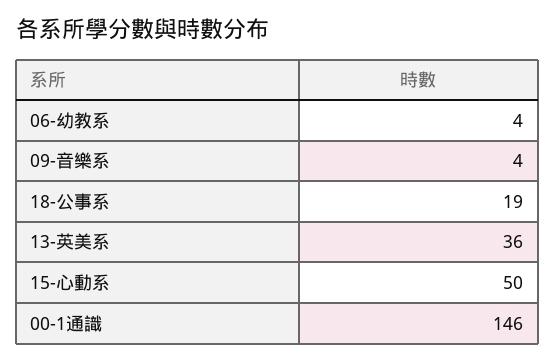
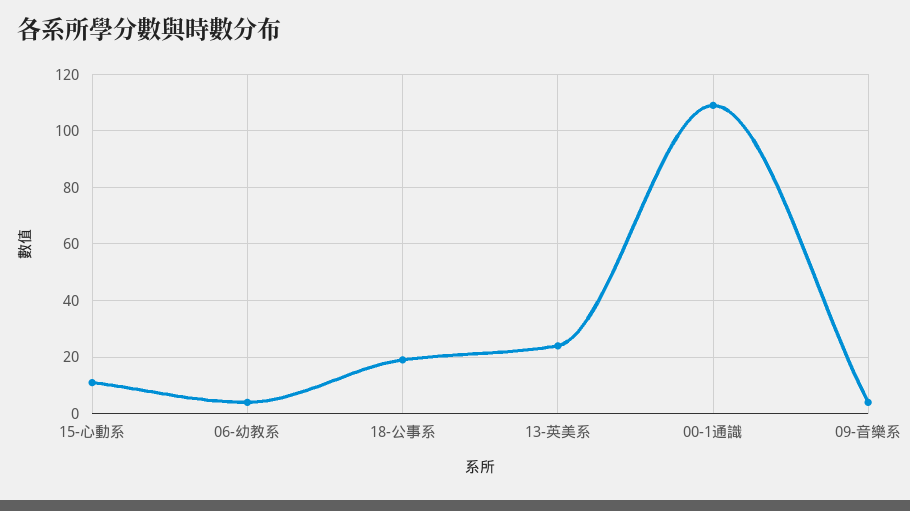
13-英美系: 36 -> 25
15-心動系: 50 -> 10
00-1通識: 146 -> 110

